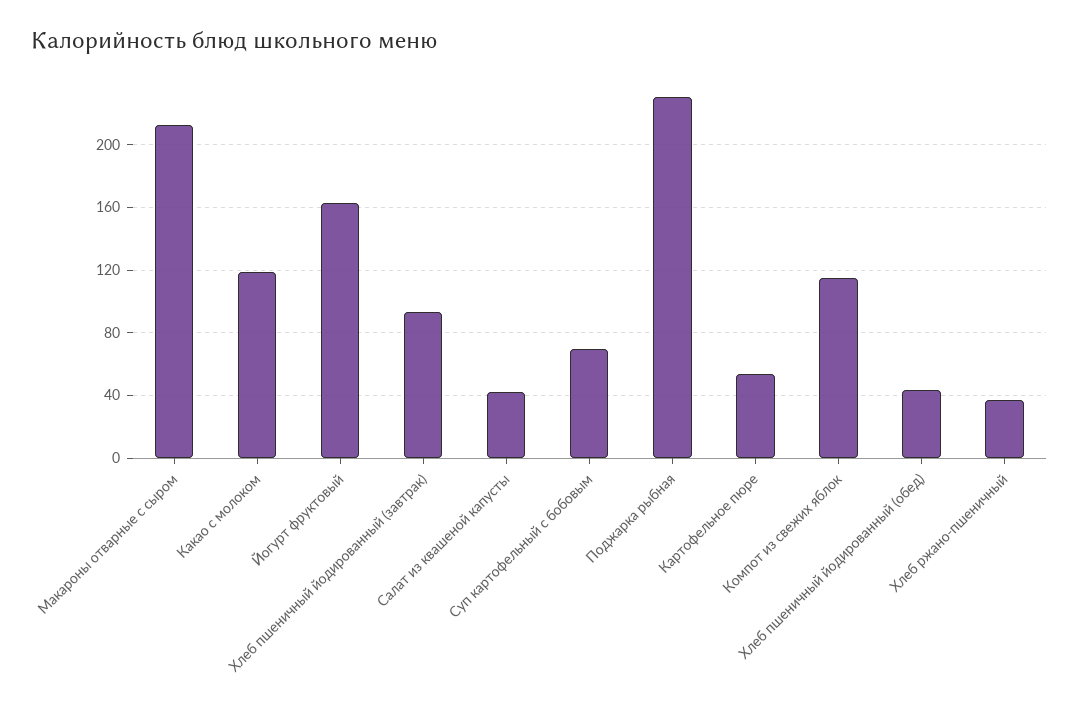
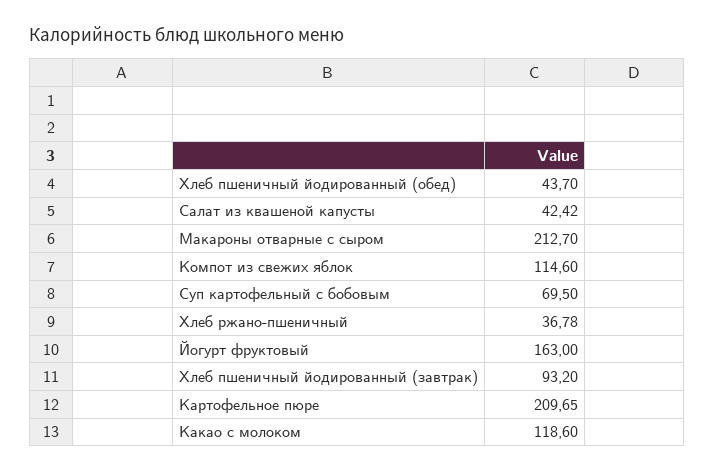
Поджарка рыбная: 230 -> none
Картофельное пюре: 55 -> 209.65

